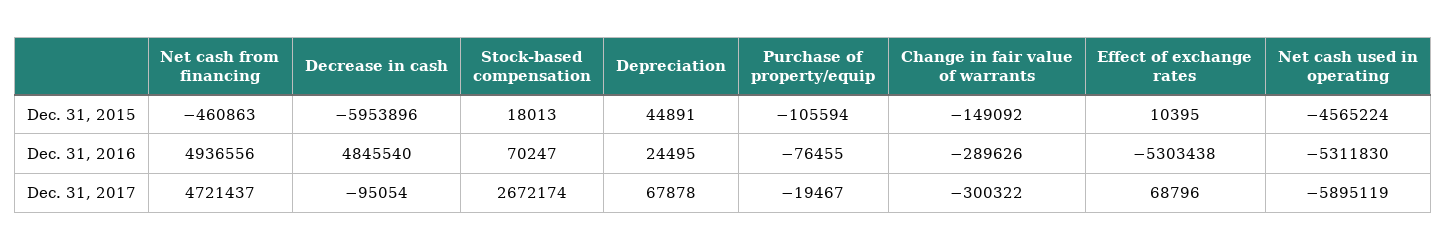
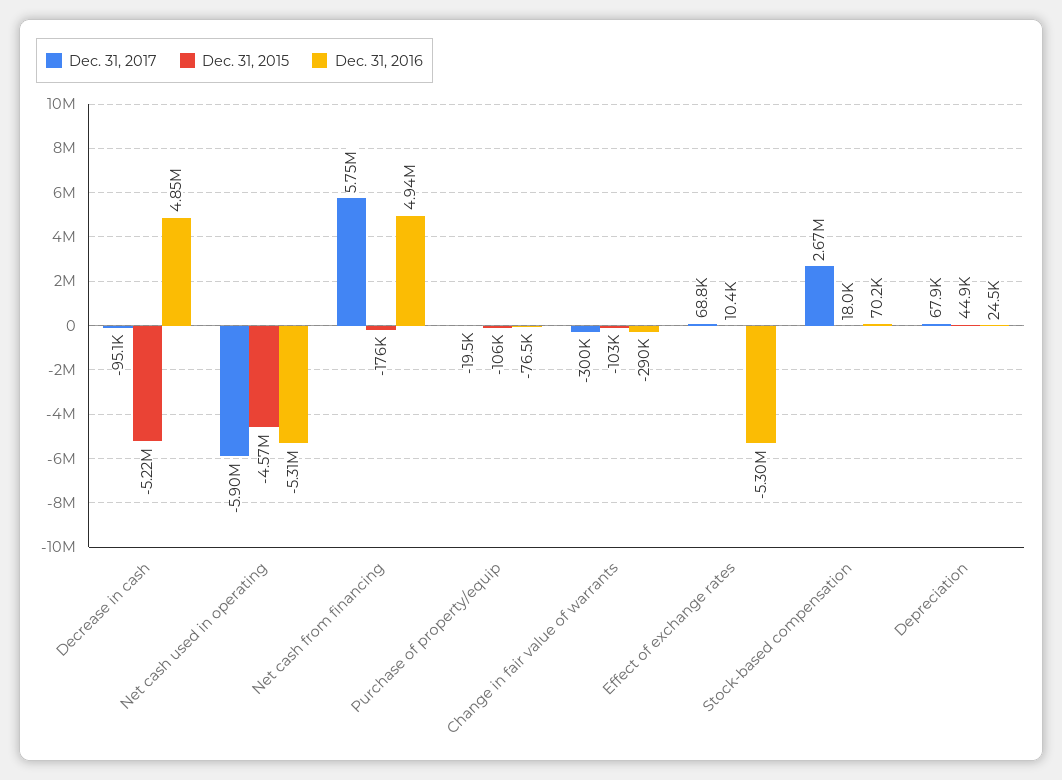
Dec. 31, 2015, Net cash from financing: -460863 -> -176000
Dec. 31, 2015, Decrease in cash: -5953896 -> -5220000
Dec. 31, 2015, Change in fair value of warrants: -149092 -> -103000
Dec. 31, 2017, Net cash from financing: 4721437 -> 5750000

